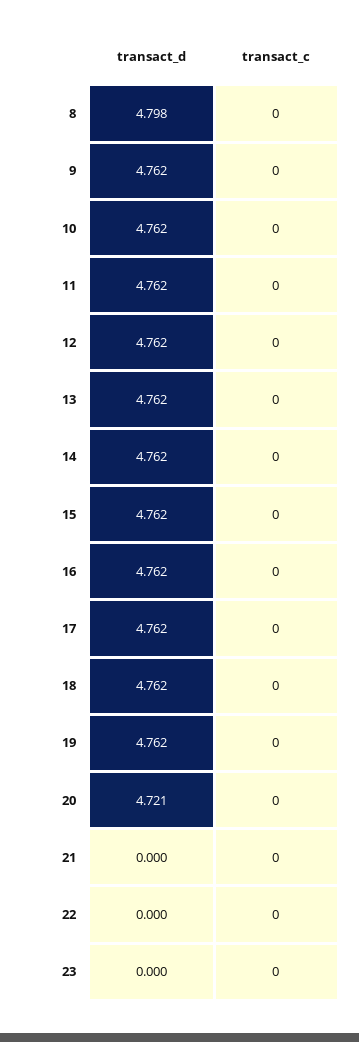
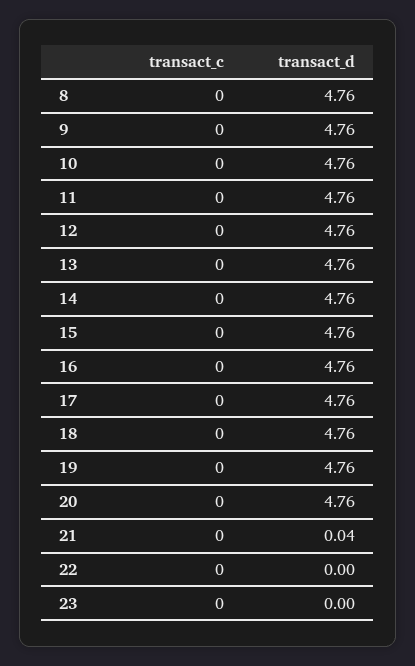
transact_d, 8: 4.798 -> 4.76
transact_d, 20: 4.721 -> 4.76
transact_d, 21: 0 -> 0.04

